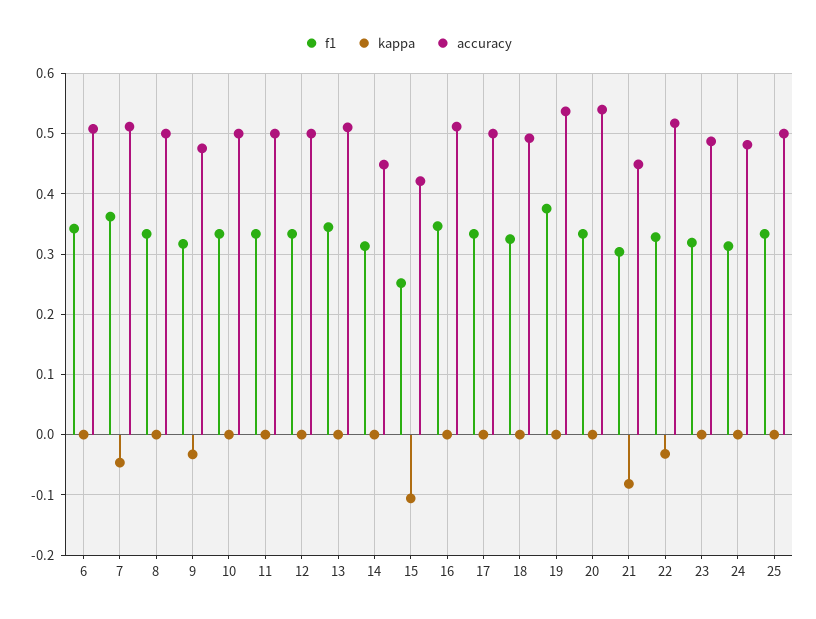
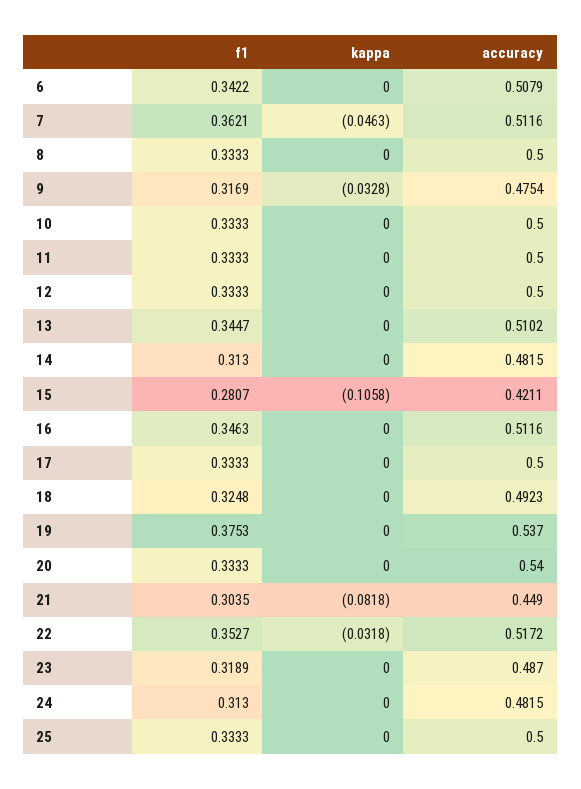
accuracy, 14: 0.45 -> 0.4815
f1, 15: 0.25 -> 0.2807
f1, 22: 0.33 -> 0.3527

